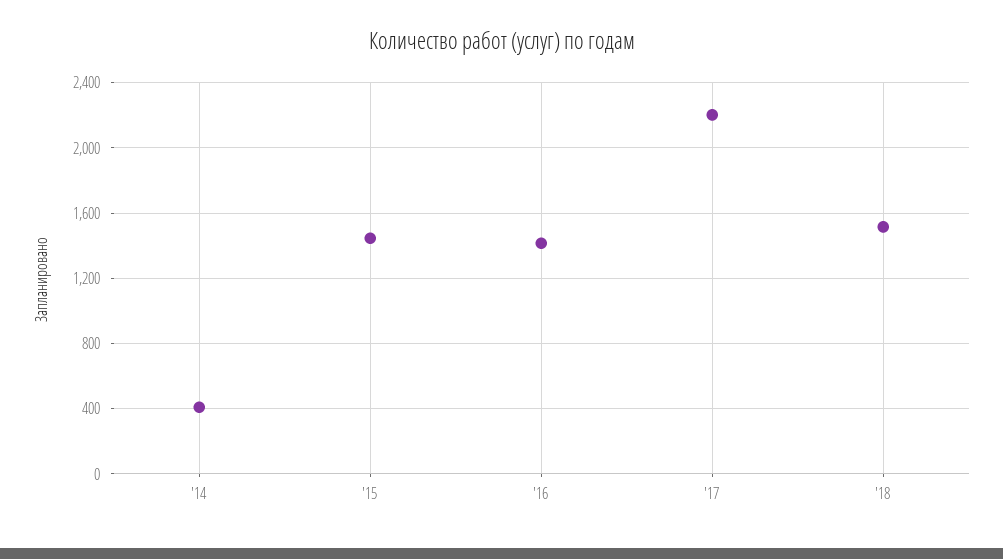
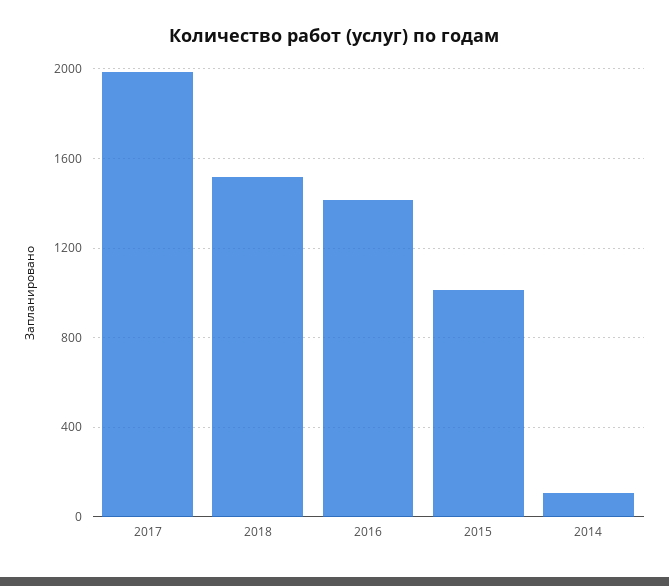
'14: 400 -> 100
'15: 1450 -> 1000
'17: 2200 -> 2000

